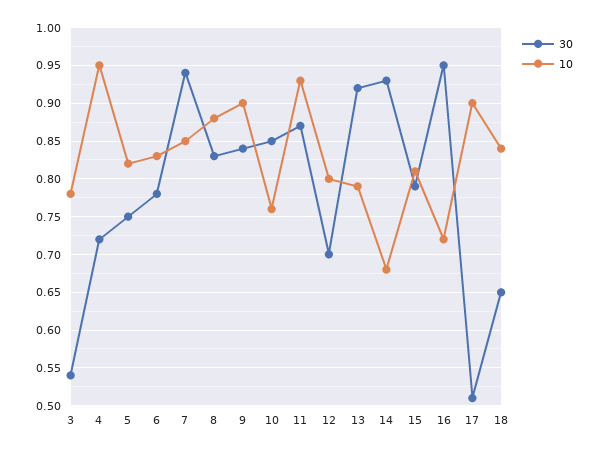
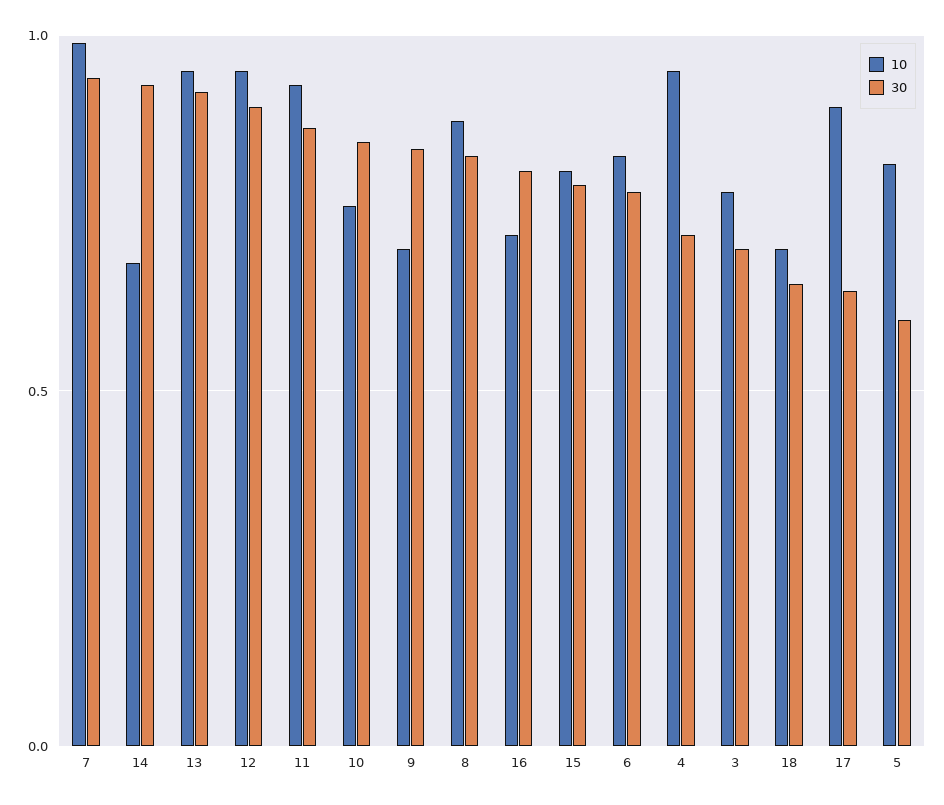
30, 3: 0.54 -> 0.7
30, 5: 0.75 -> 0.6
10, 7: 0.85 -> 1
10, 9: 0.9 -> 0.7
30, 12: 0.7 -> 0.9
10, 12: 0.8 -> 0.95
10, 13: 0.79 -> 0.95
30, 16: 0.95 -> 0.8
30, 17: 0.51 -> 0.65
10, 18: 0.84 -> 0.7

